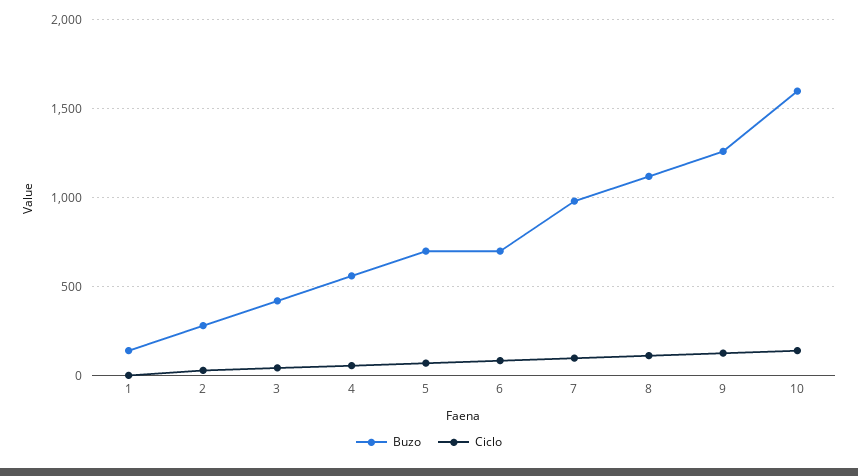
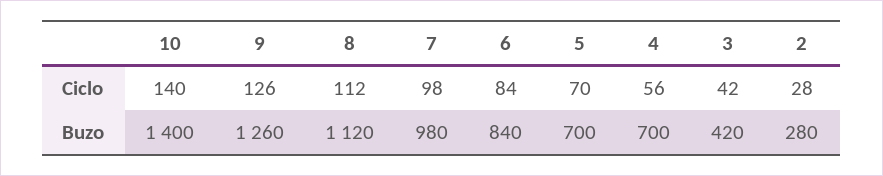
Buzo, 1: 150 -> none
Ciclo, 1: 0 -> none
Buzo, 4: 550 -> 700
Buzo, 6: 700 -> 840
Buzo, 10: 1600 -> 1400

